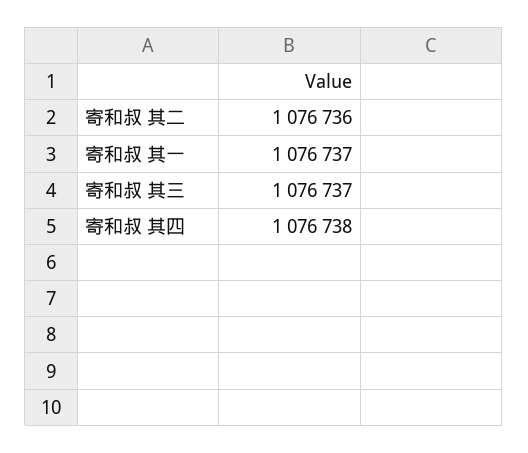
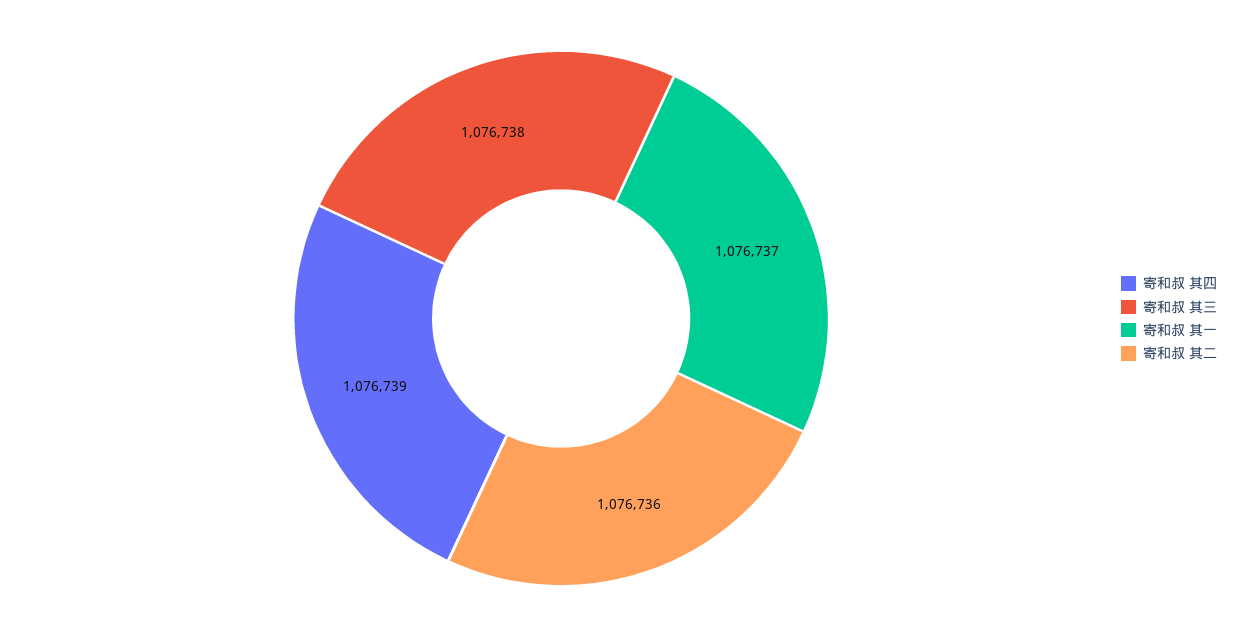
寄和叔 其三: 1076737 -> 1076738
寄和叔 其四: 1076738 -> 1076739

